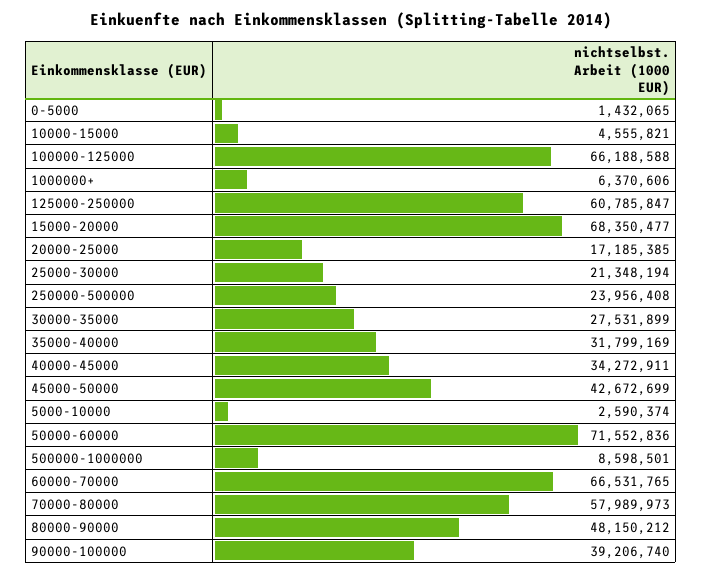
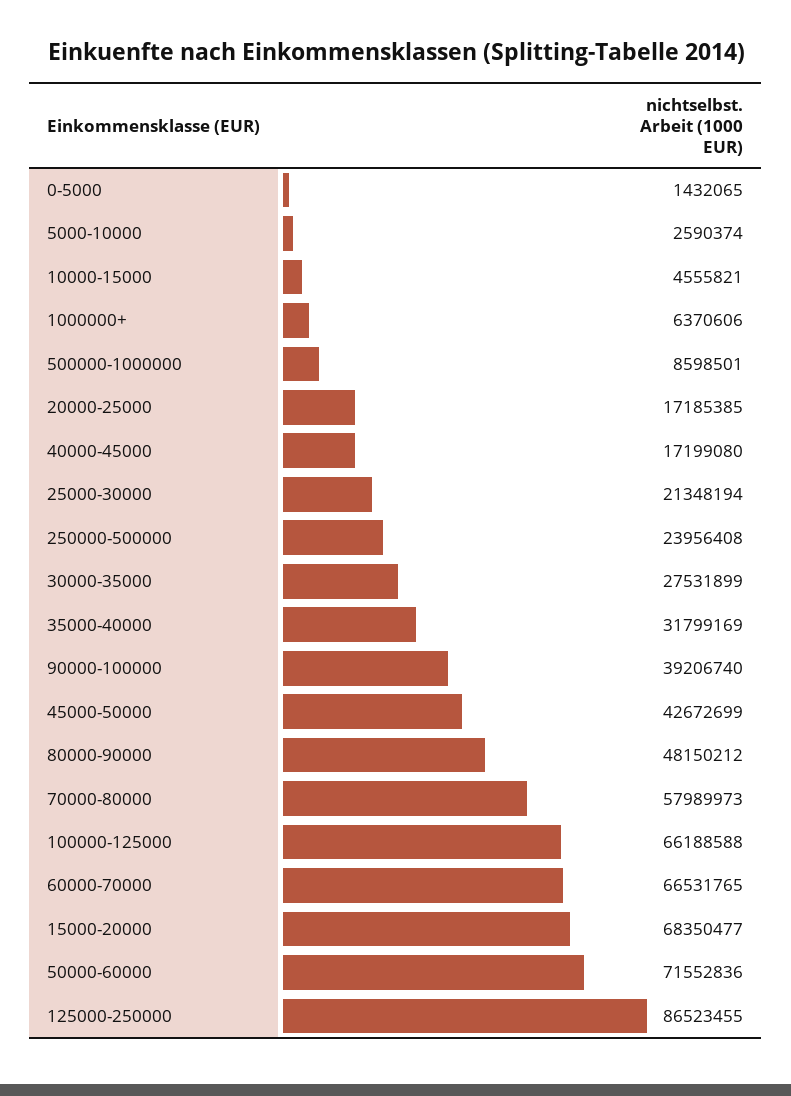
125000-250000: 60785847 -> 86523455
40000-45000: 34272911 -> 17199080

